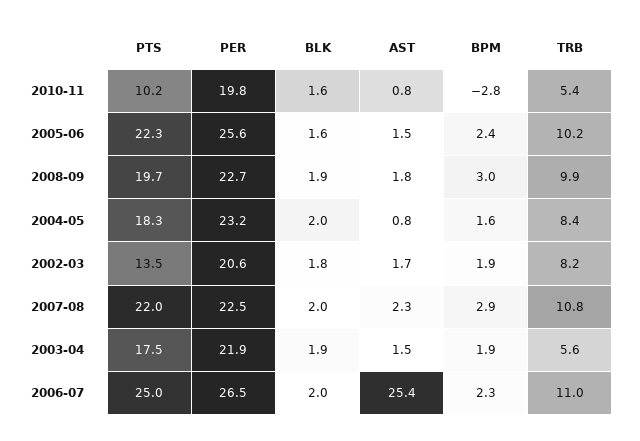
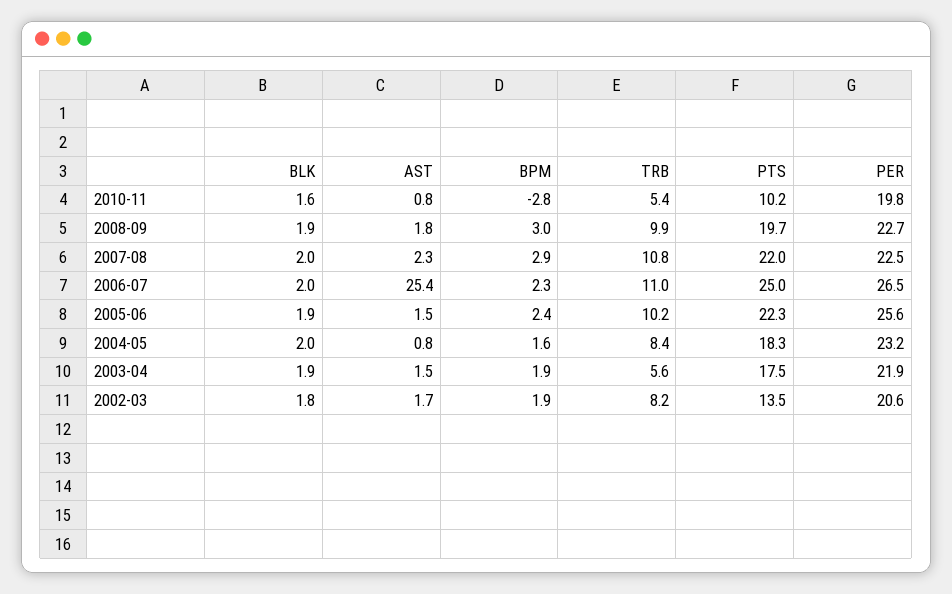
BLK, 2005-06: 1.6 -> 1.9

